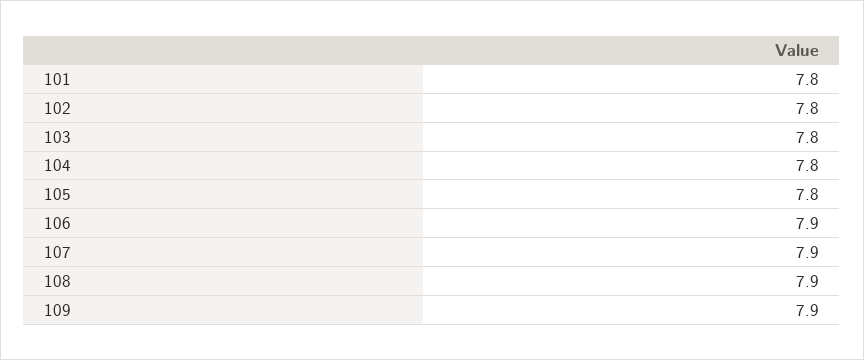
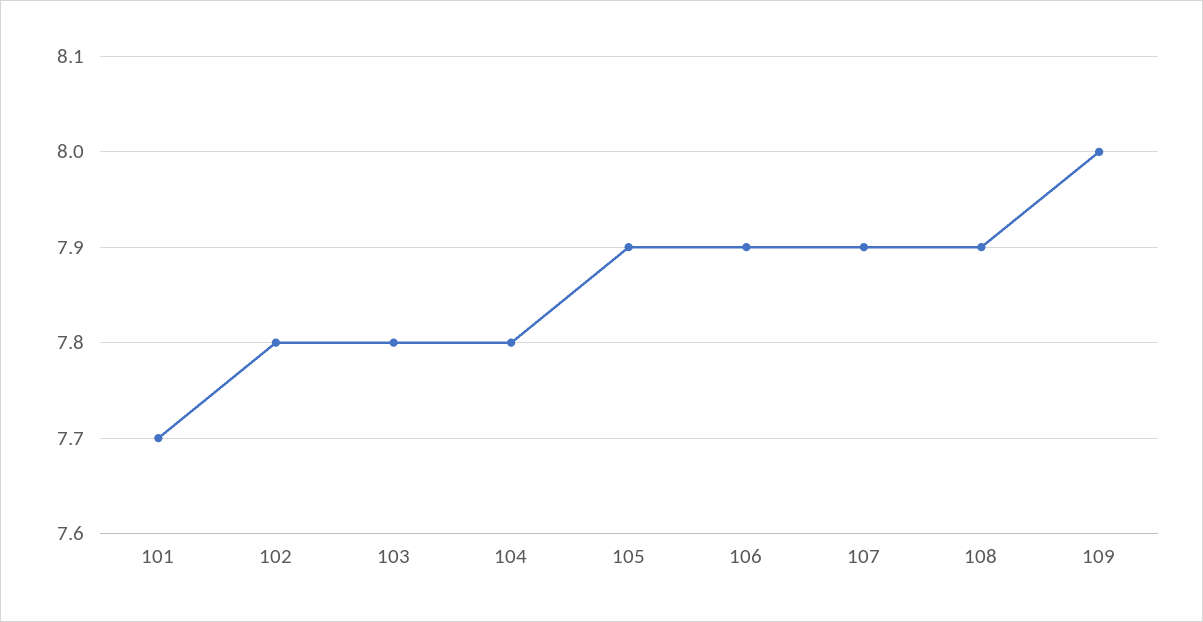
101: 7.8 -> 7.7
105: 7.8 -> 7.9
109: 7.9 -> 8

